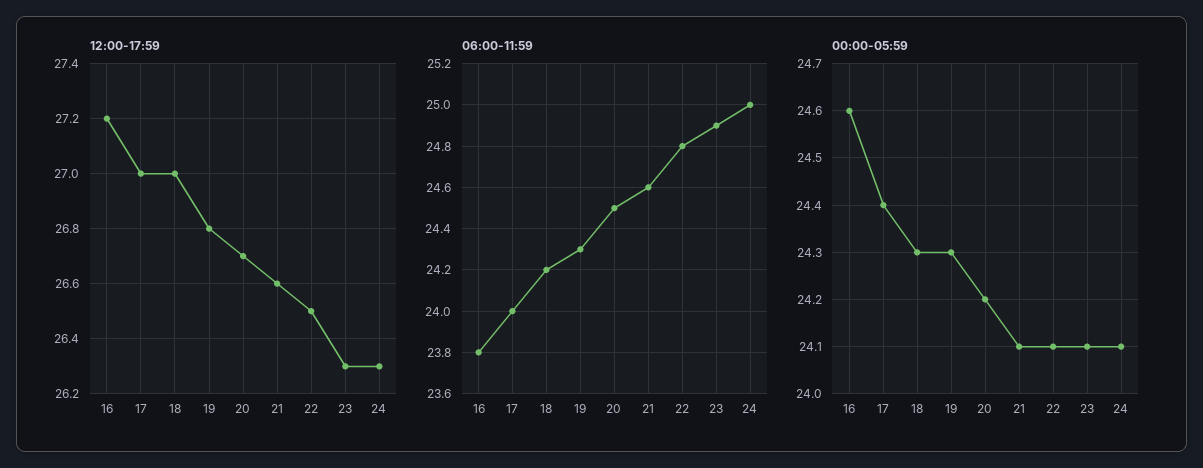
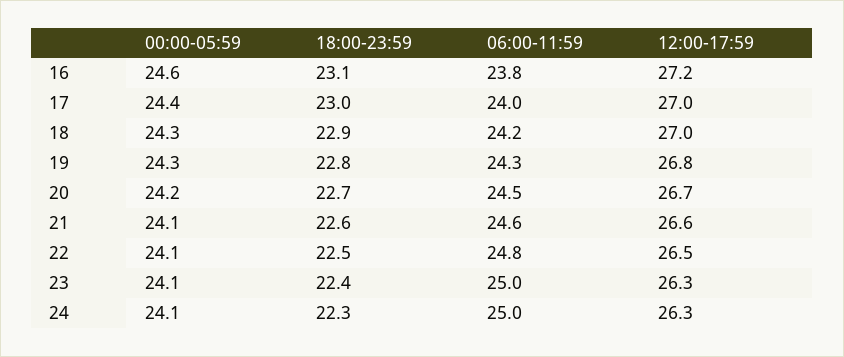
06:00-11:59, 23: 24.9 -> 25
18:00-23:59, 16: none -> 23.1
18:00-23:59, 17: none -> 23
18:00-23:59, 18: none -> 22.9
18:00-23:59, 19: none -> 22.8
18:00-23:59, 20: none -> 22.7
18:00-23:59, 21: none -> 22.6
18:00-23:59, 22: none -> 22.5
18:00-23:59, 23: none -> 22.4
18:00-23:59, 24: none -> 22.3

